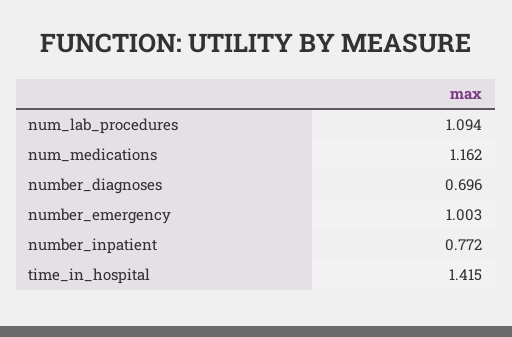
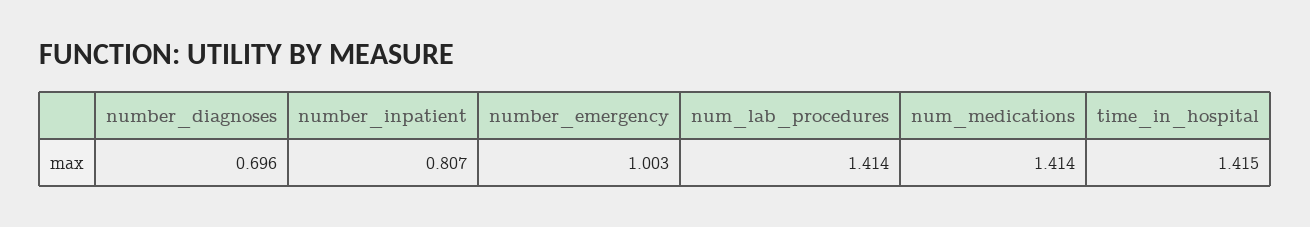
num_lab_procedures: 1.094 -> 1.414
num_medications: 1.162 -> 1.414
number_inpatient: 0.772 -> 0.807

